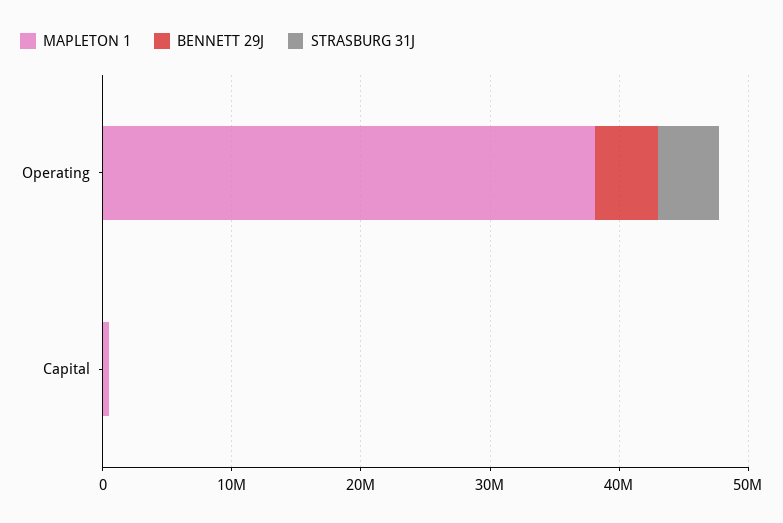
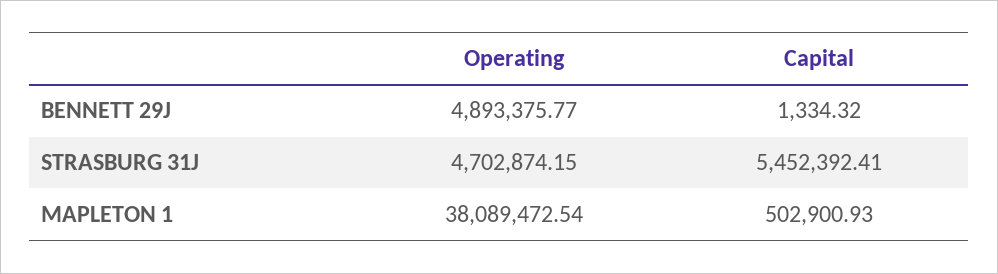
STRASBURG 31J, Capital: 0 -> 5452392.41

